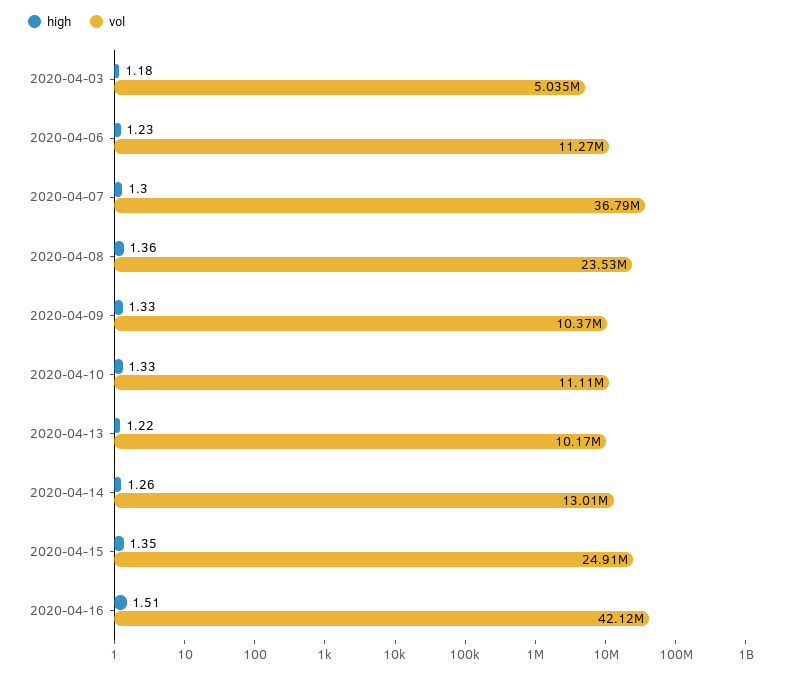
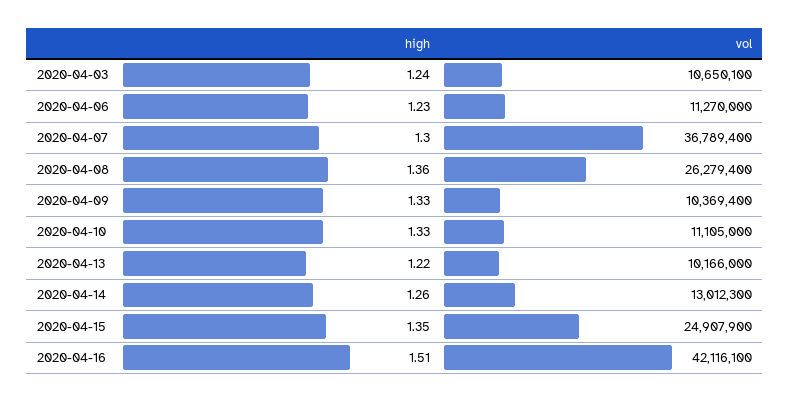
high, 2020-04-03: 1.18 -> 1.24
vol, 2020-04-03: 5035000 -> 10650100
vol, 2020-04-08: 23530000 -> 26279400

